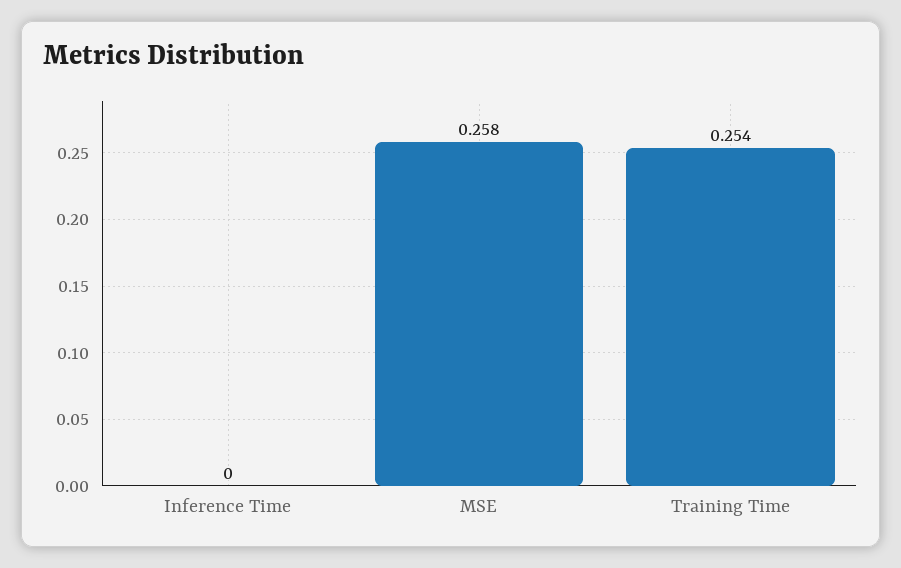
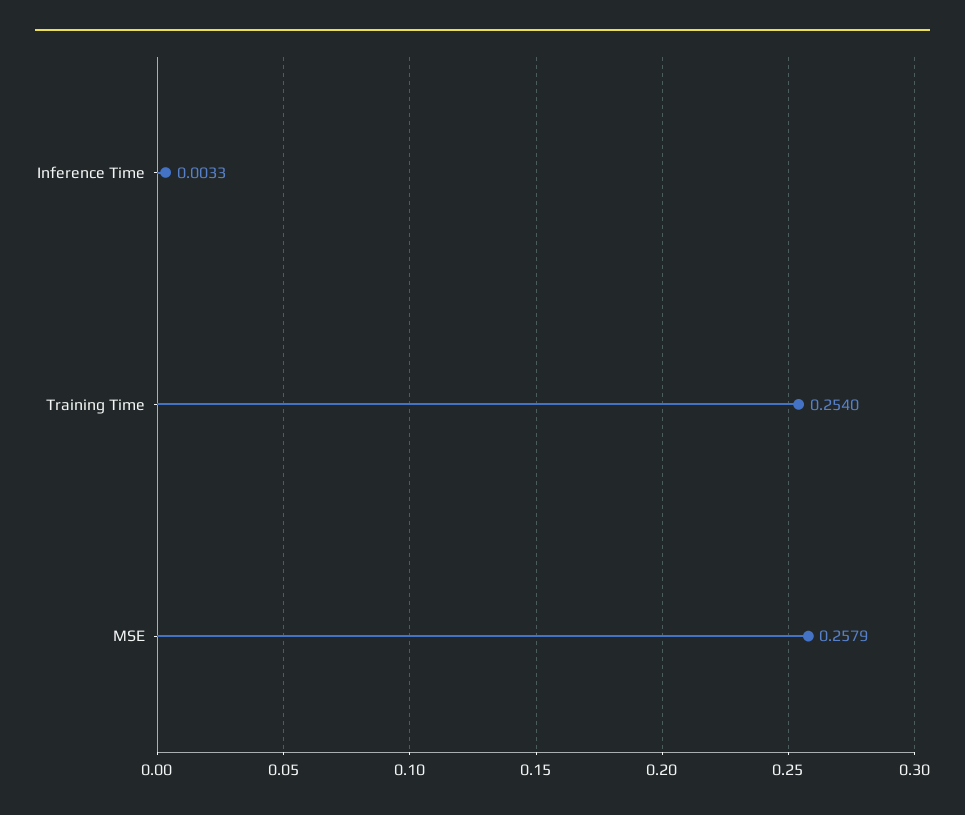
Inference Time: 0 -> 0.0033

